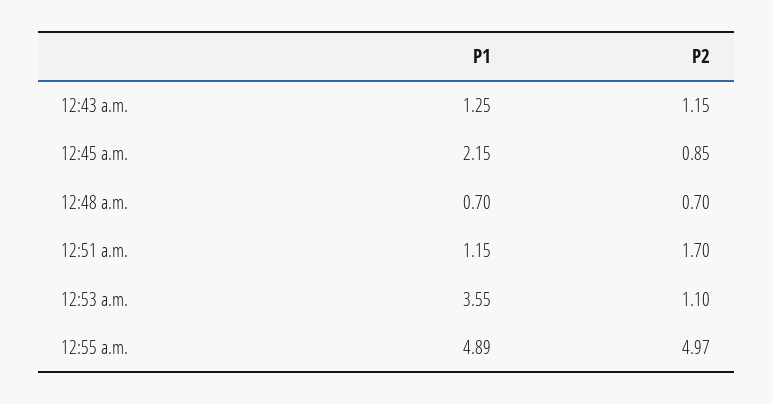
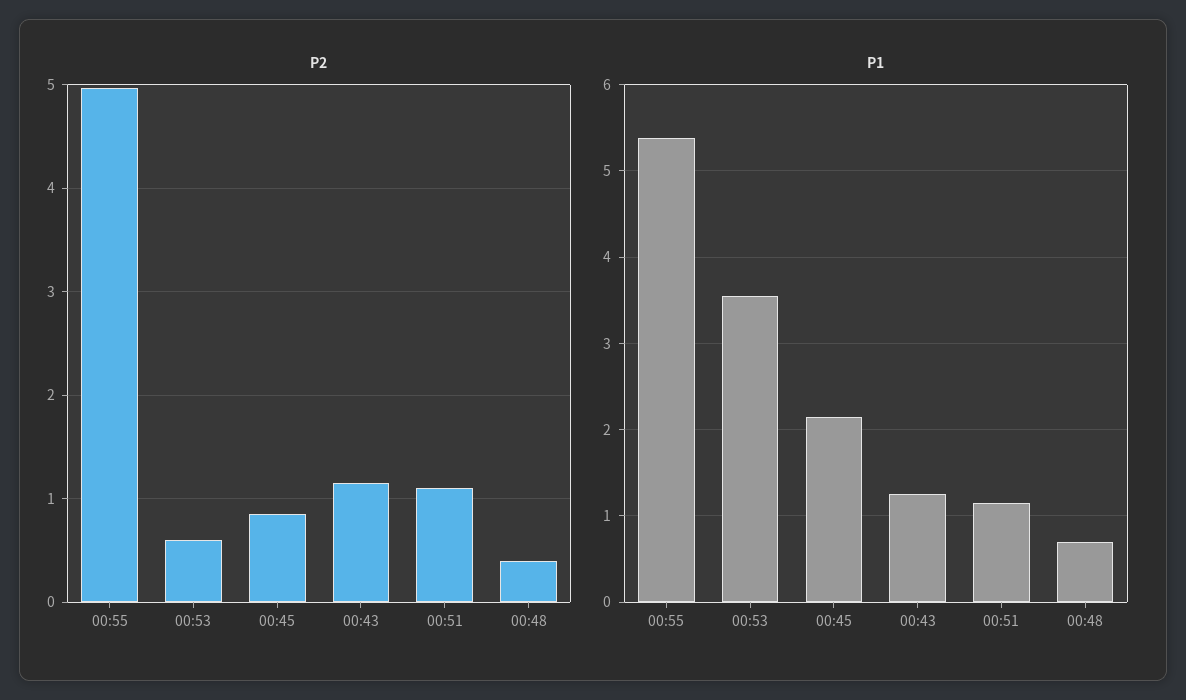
P2, 12:48 a.m.: 0.7 -> 0.4
P2, 12:51 a.m.: 1.7 -> 1.1
P2, 12:53 a.m.: 1.1 -> 0.6
P1, 12:55 a.m.: 4.89 -> 5.4

